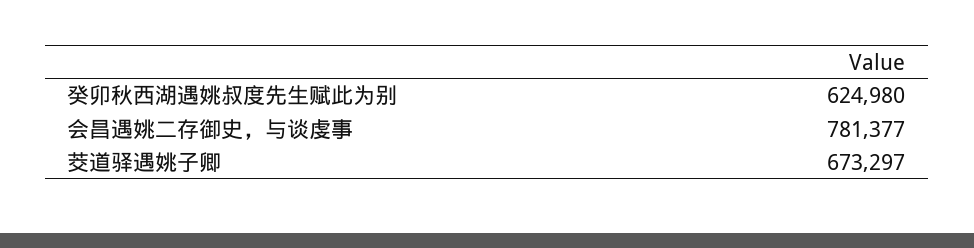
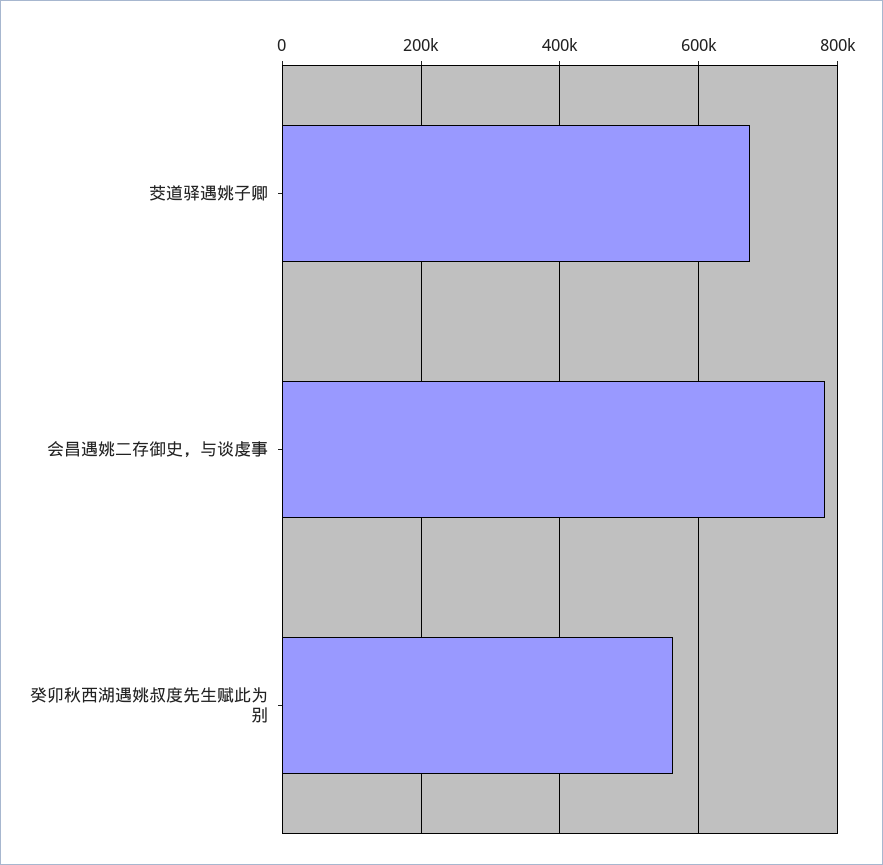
癸卯秋西湖遇姚叔度先生赋此为别: 624980 -> 560000

